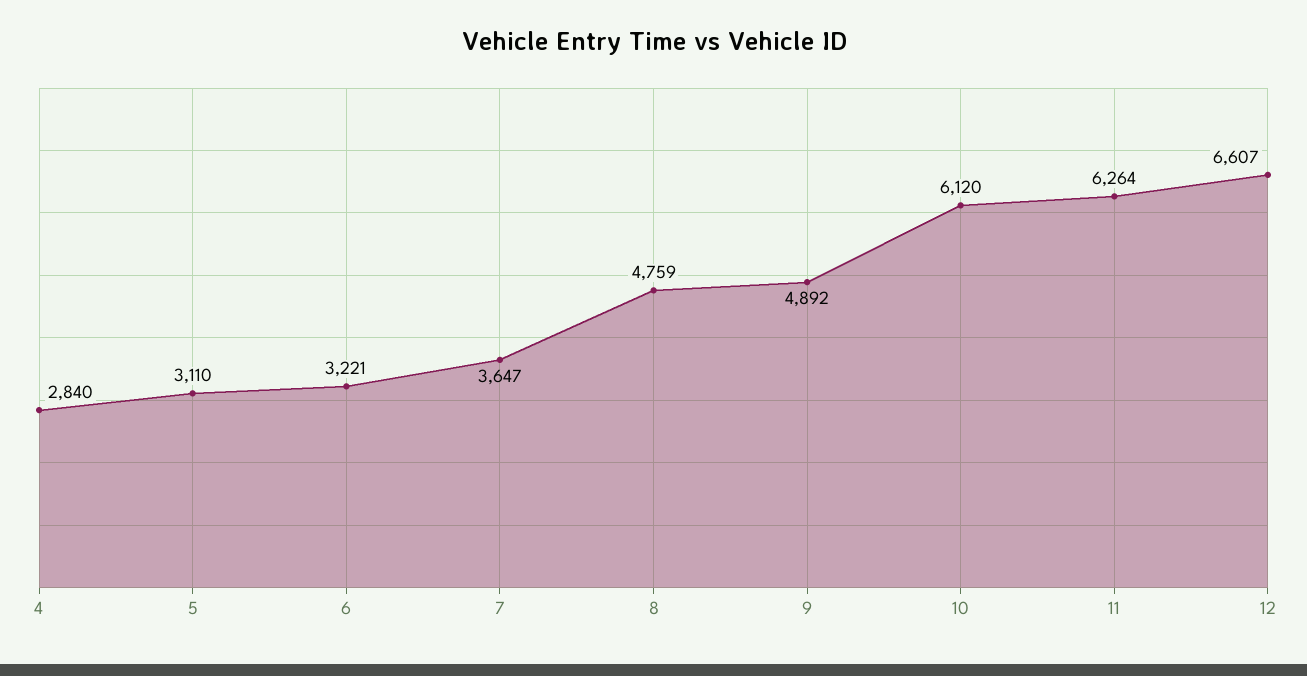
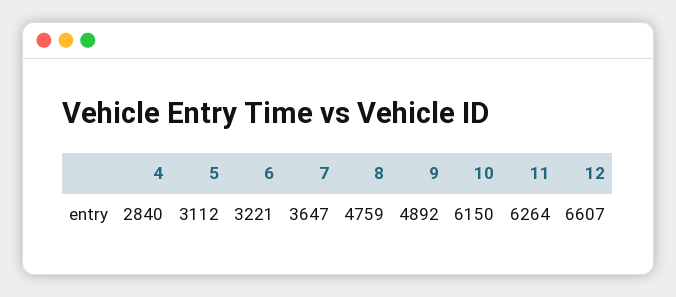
5: 3110 -> 3112
10: 6120 -> 6150

